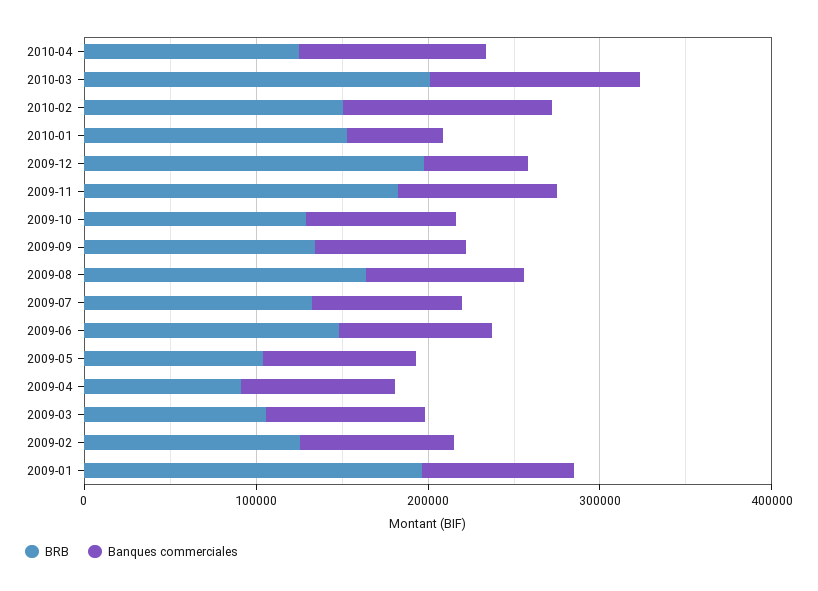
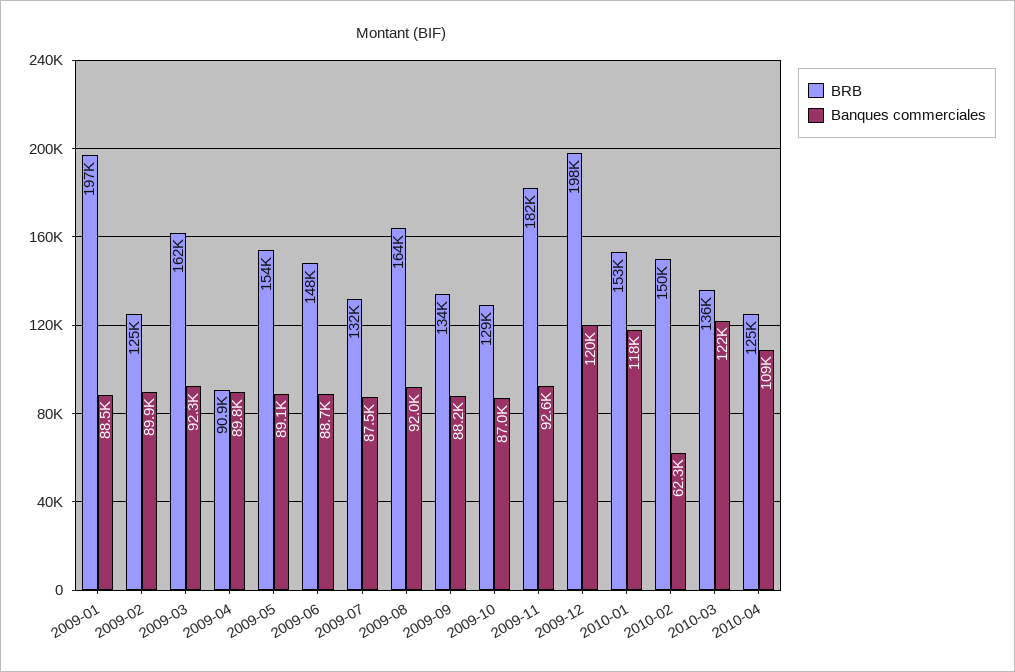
BRB, 2010-03: 200000 -> 136000
Banques commerciales, 2010-02: 120000 -> 62300
Banques commerciales, 2010-01: 60000 -> 118000
Banques commerciales, 2009-12: 60000 -> 120000
BRB, 2009-05: 100000 -> 154000
BRB, 2009-03: 100000 -> 162000

